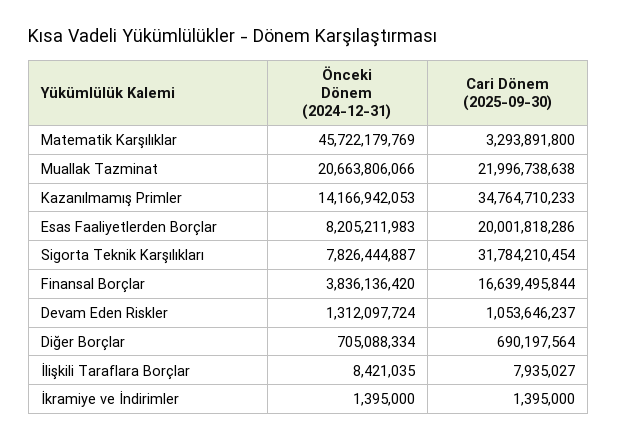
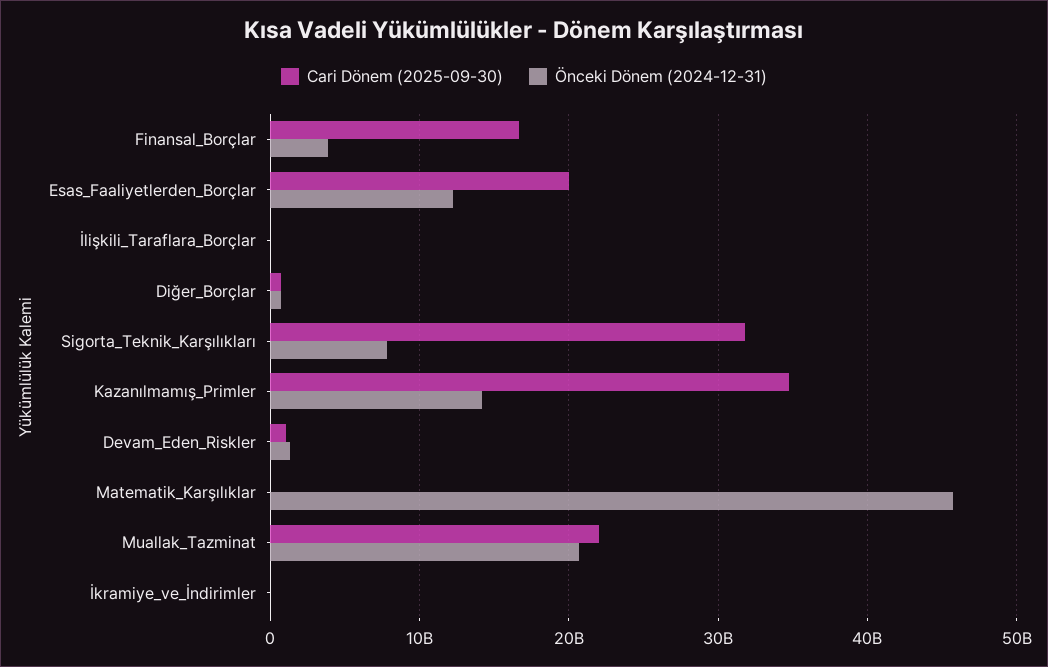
Cari Dönem (2025-09-30), Matematik Karşılıklar: 3293891800 -> 0
Önceki Dönem (2024-12-31), Esas Faaliyetlerden Borçlar: 8205211983 -> 12000000000

